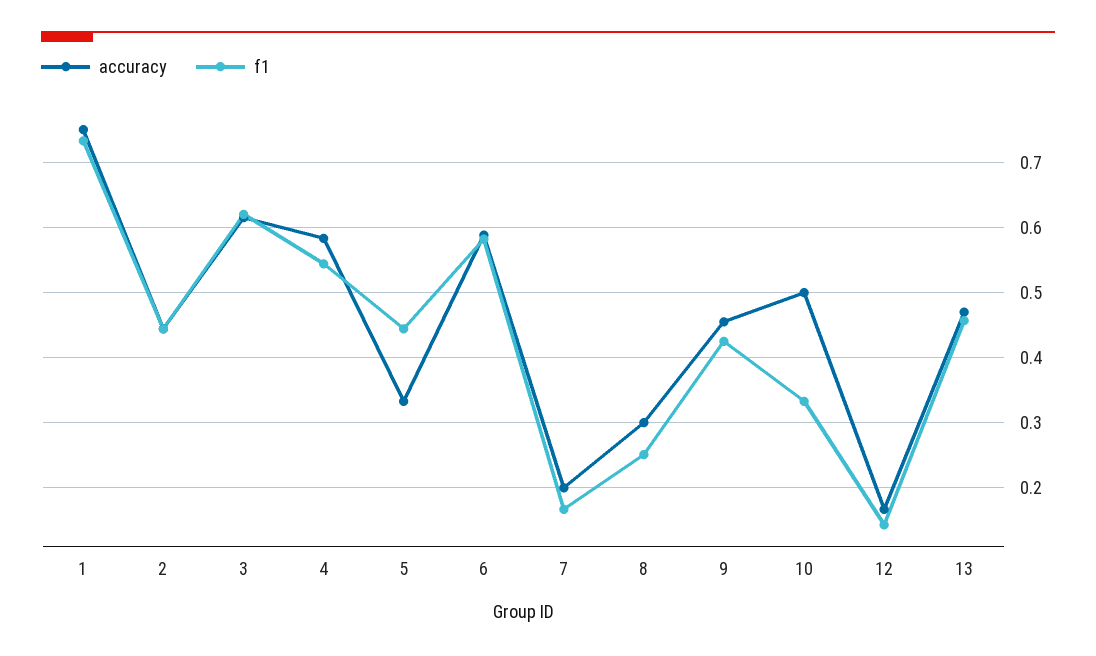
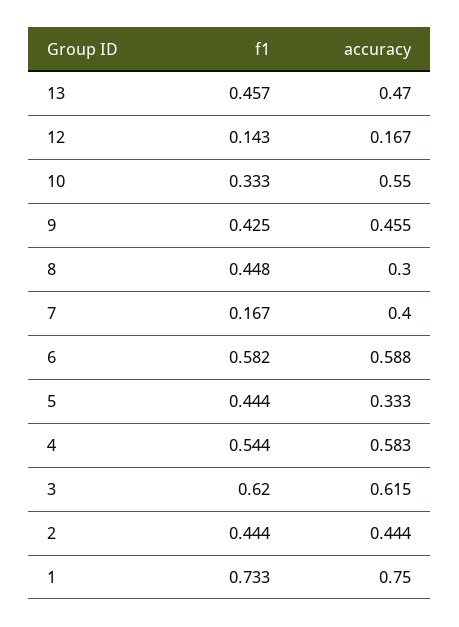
accuracy, 7: 0.2 -> 0.4
f1, 8: 0.25 -> 0.448
accuracy, 10: 0.5 -> 0.55

